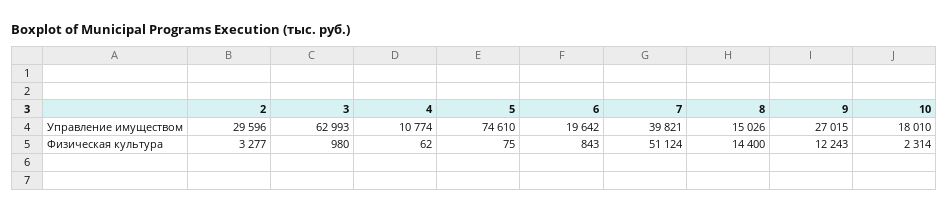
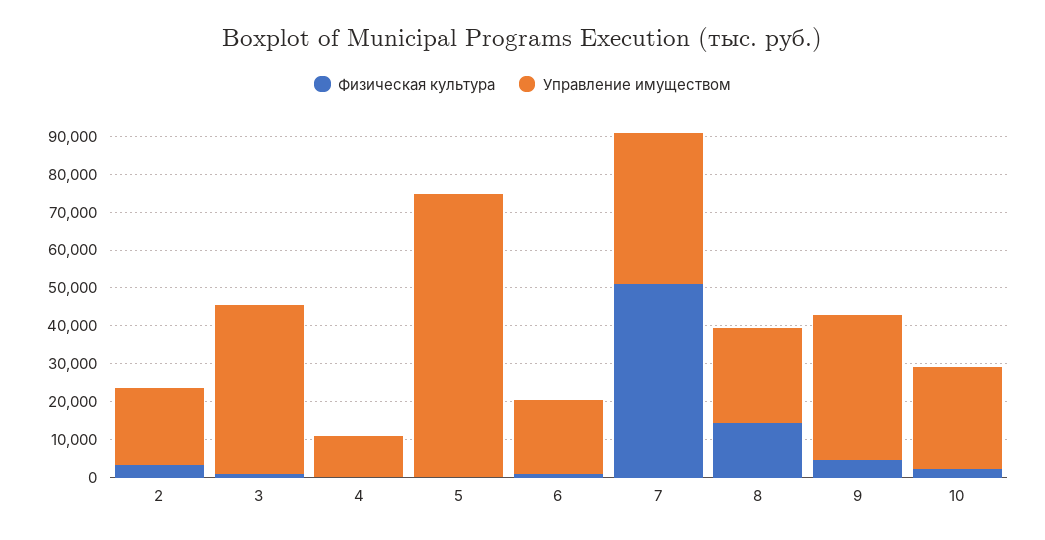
Управление имуществом, 2: 29596 -> 20000
Управление имуществом, 3: 62993 -> 45000
Управление имуществом, 8: 15026 -> 25000
Управление имуществом, 9: 27015 -> 37500
Управление имуществом, 10: 18010 -> 27500
Физическая культура, 9: 12243 -> 5000

